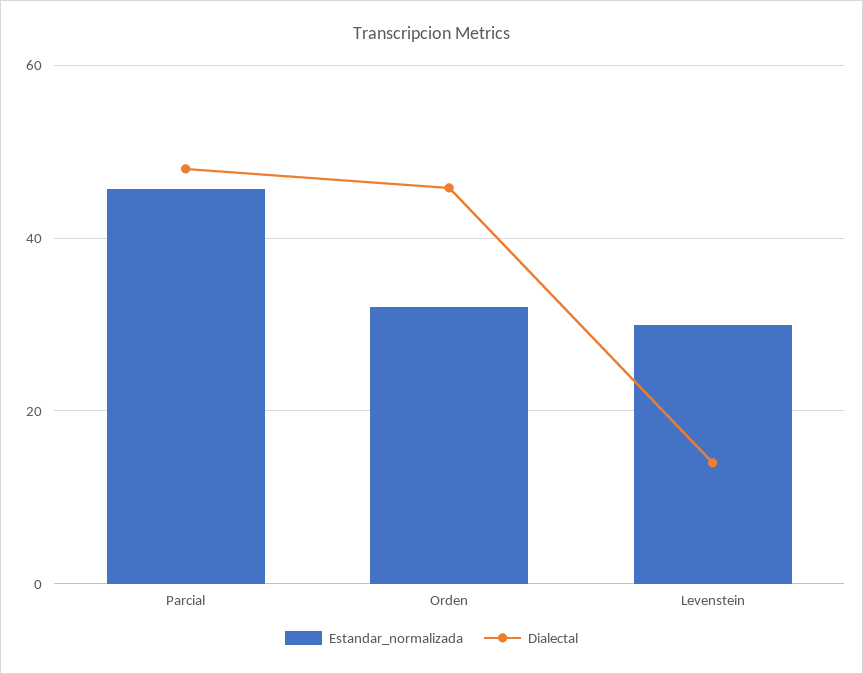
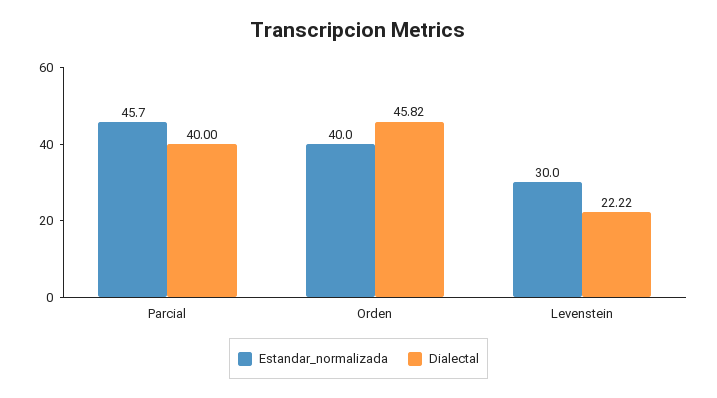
Dialectal, Parcial: 48 -> 40
Estandar_normalizada, Orden: 32 -> 40
Dialectal, Levenstein: 14 -> 22.22

